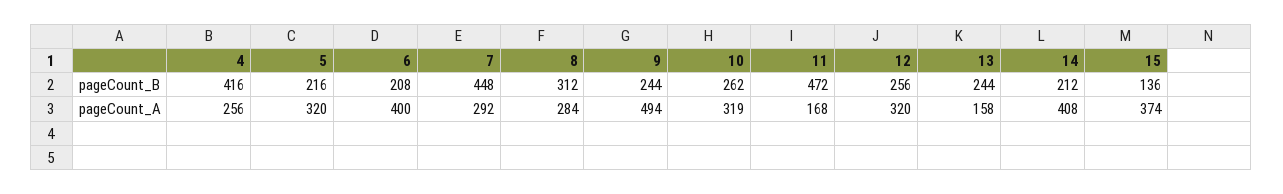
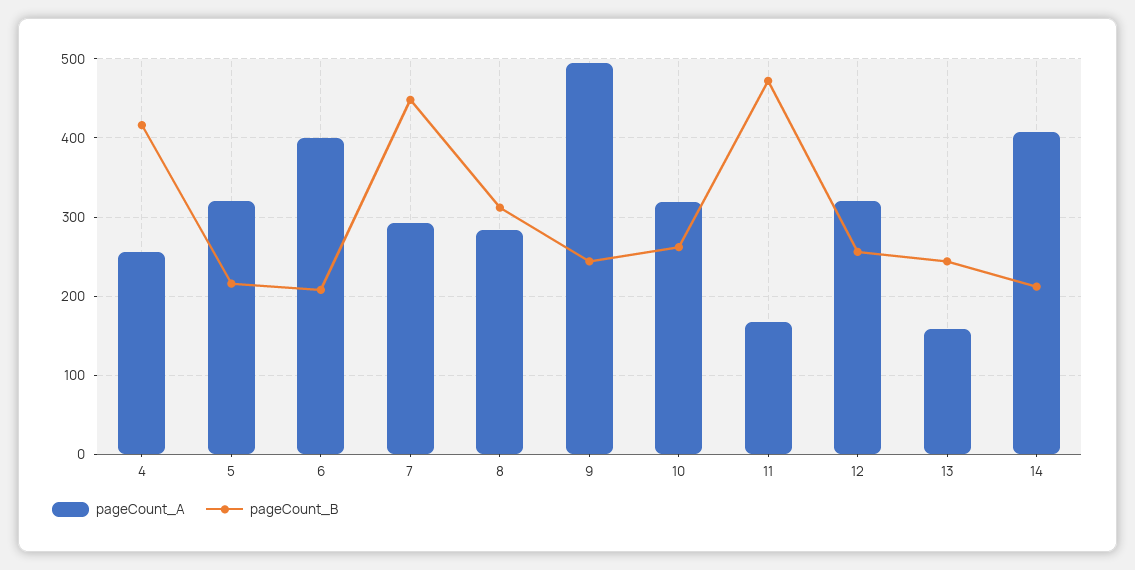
pageCount_B, 15: 136 -> none
pageCount_A, 15: 374 -> none

